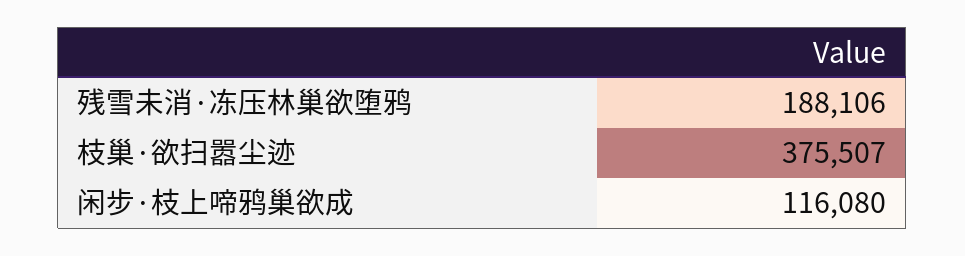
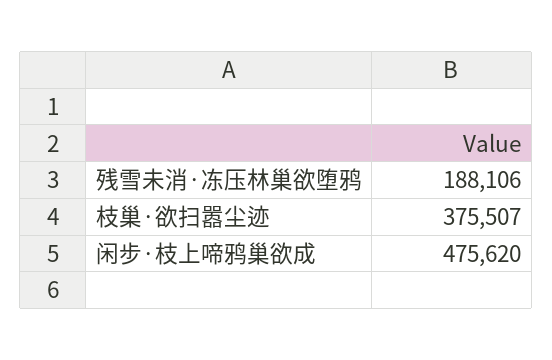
闲步·枝上啼鸦巢欲成: 116080 -> 475620

